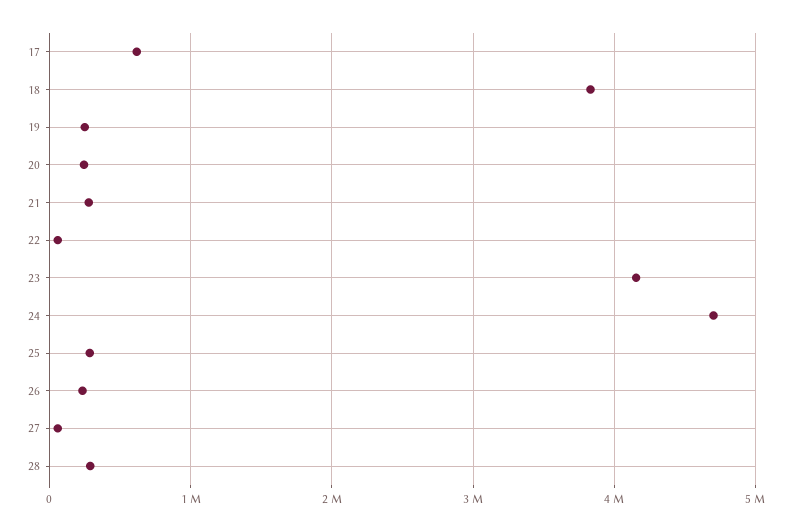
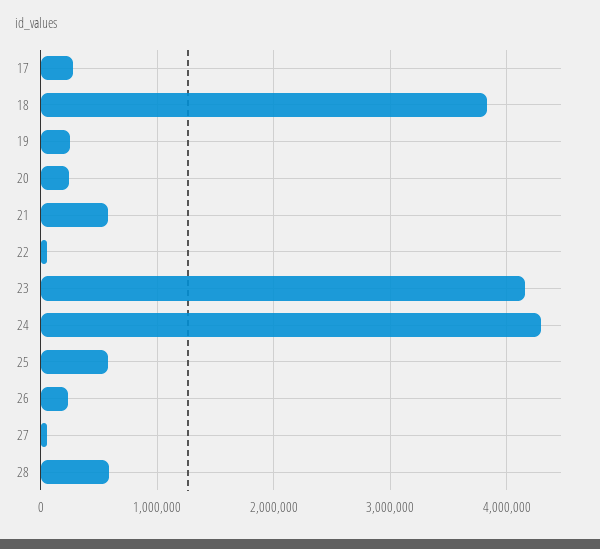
17: 600000 -> 300000
21: 300000 -> 600000
24: 4700000 -> 4300000
25: 300000 -> 600000
28: 300000 -> 600000

